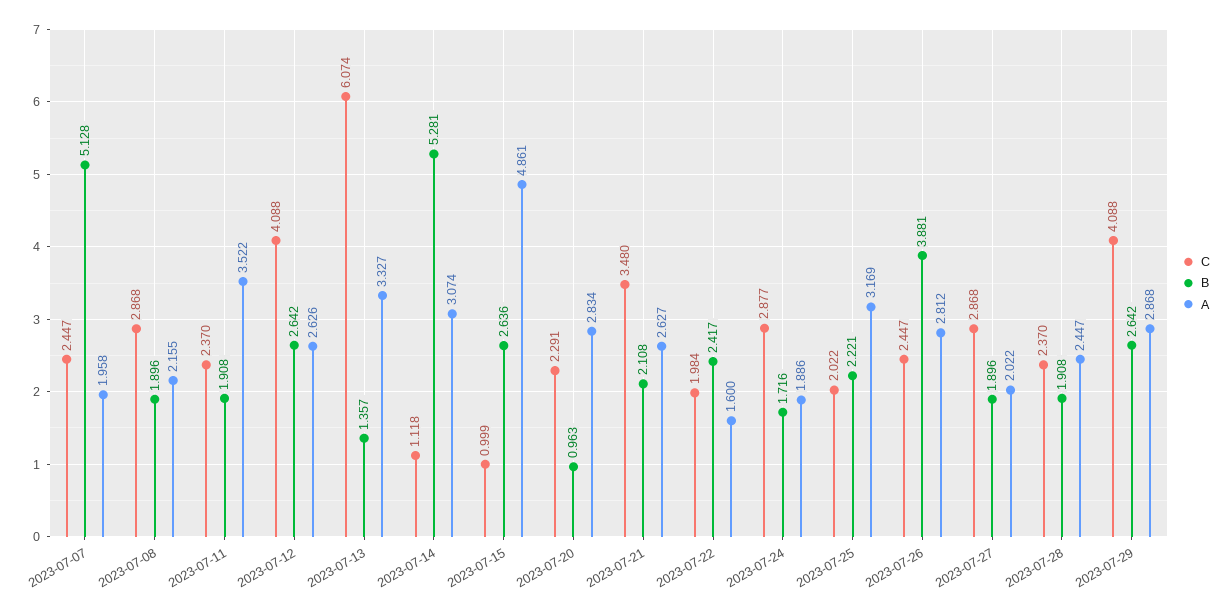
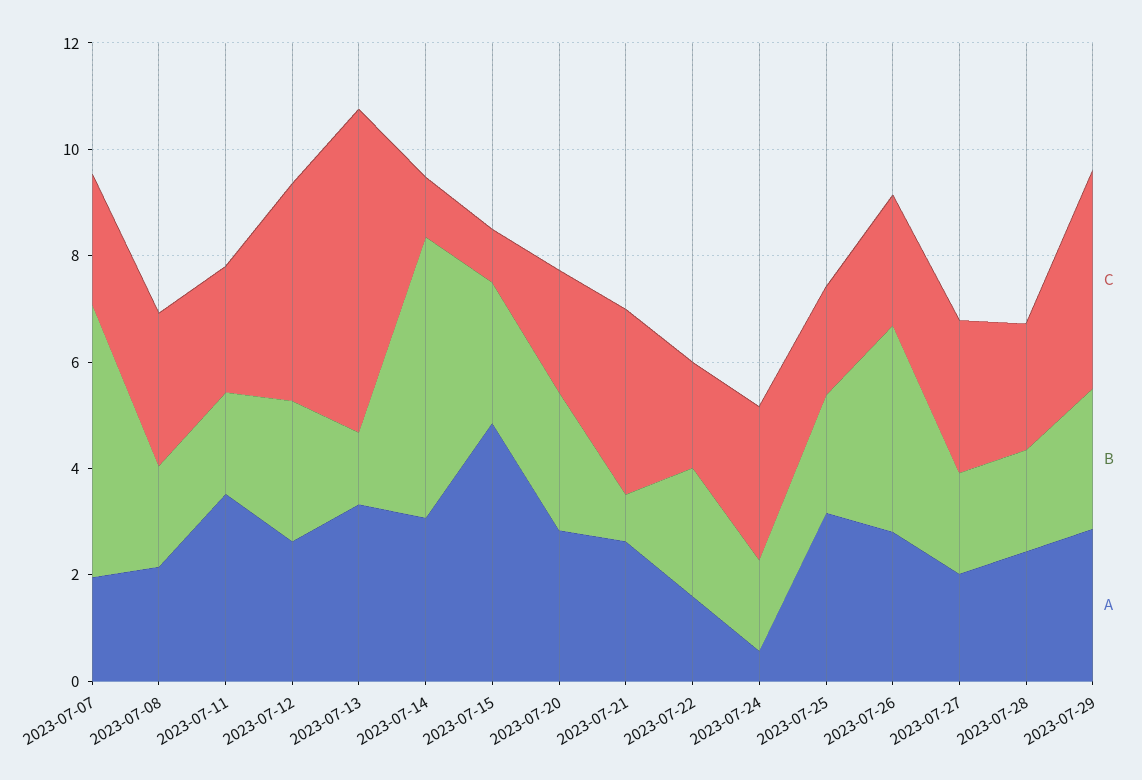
B, 2023-07-20: 0.963 -> 2.5
B, 2023-07-21: 2.108 -> 1
A, 2023-07-24: 1.886 -> 0.5

